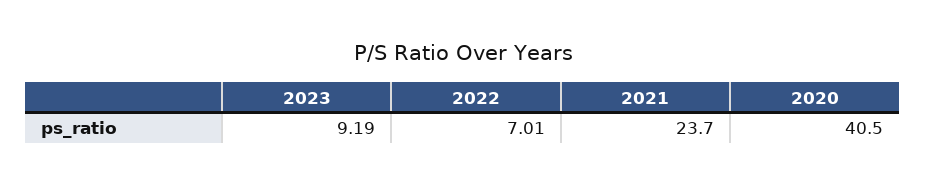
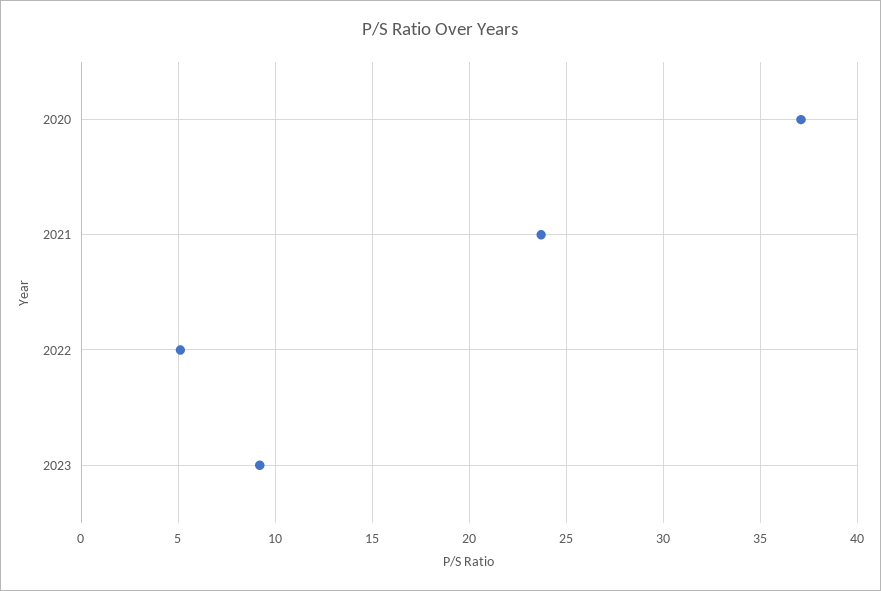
2022: 7.01 -> 5
2020: 40.5 -> 37

